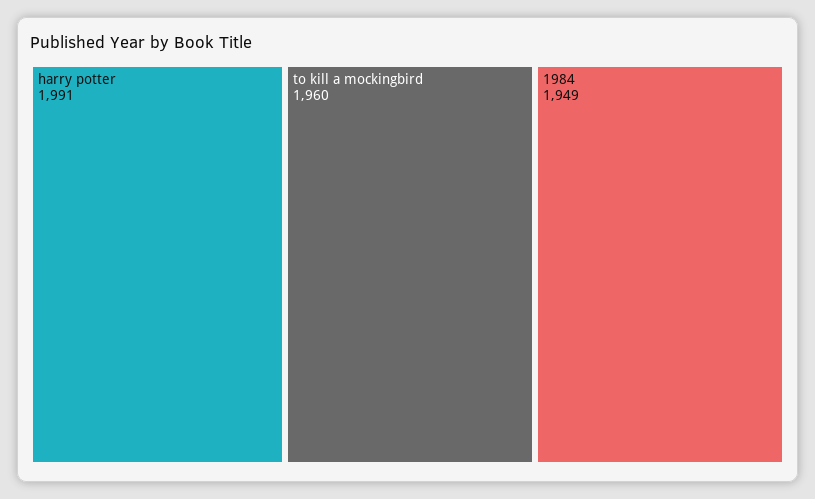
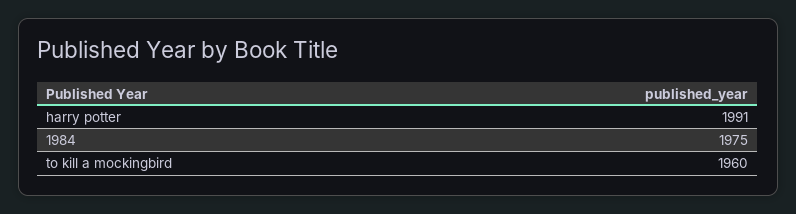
1984: 1949 -> 1975

